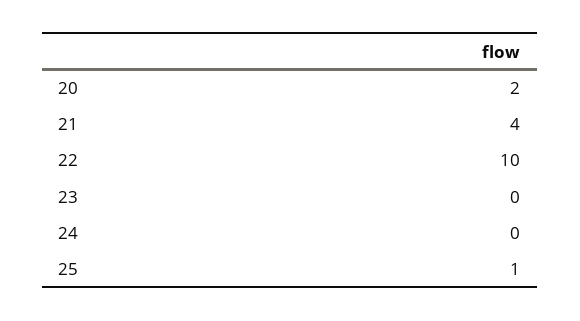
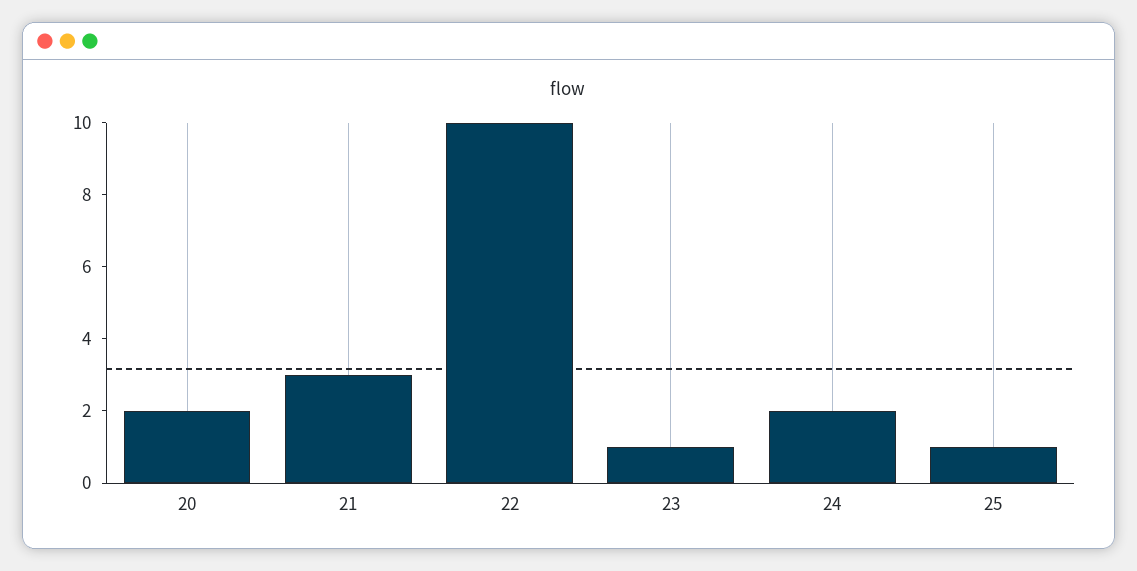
21: 4 -> 3
23: 0 -> 1
24: 0 -> 2

